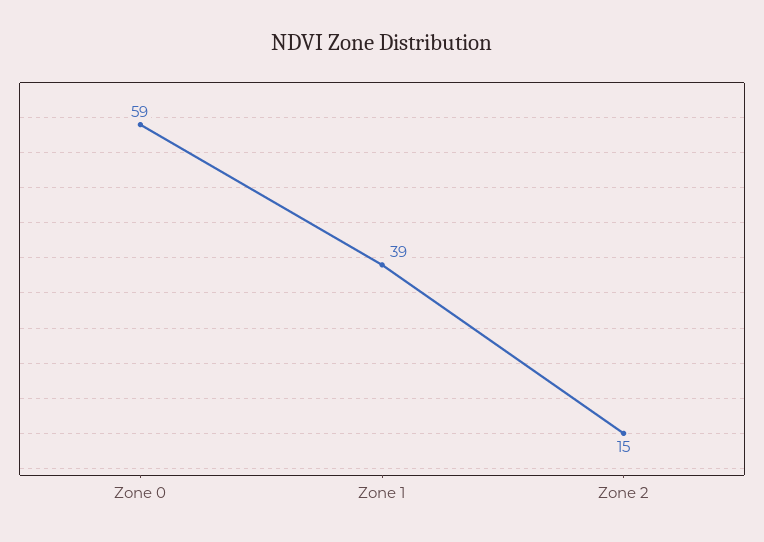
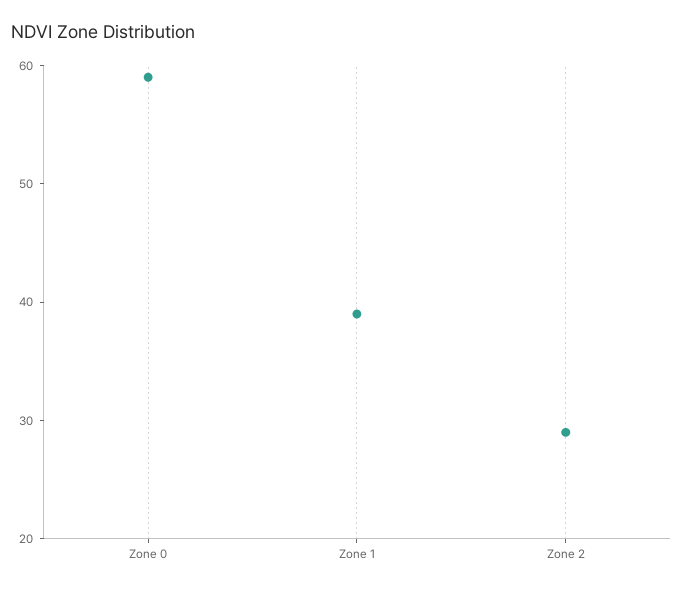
Zone 2: 15 -> 29

